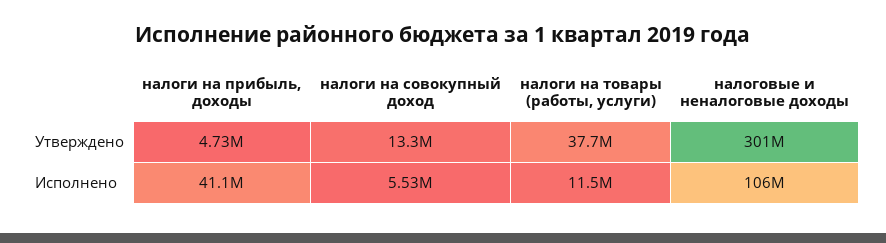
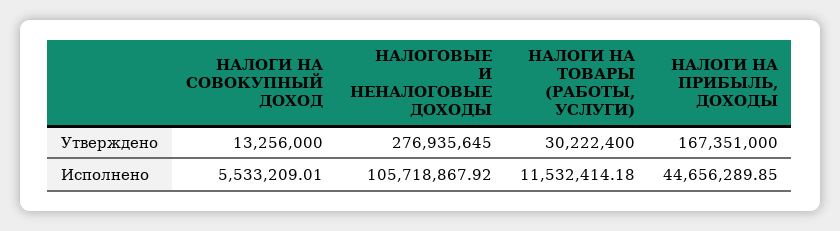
налоги на прибыль, доходы, Утверждено: 4730000 -> 167351000
налоги на товары (работы, услуги), Утверждено: 37700000 -> 30222400
налоговые и неналоговые доходы, Утверждено: 301000000 -> 276935645
налоги на прибыль, доходы, Исполнено: 41100000 -> 44656289.85

